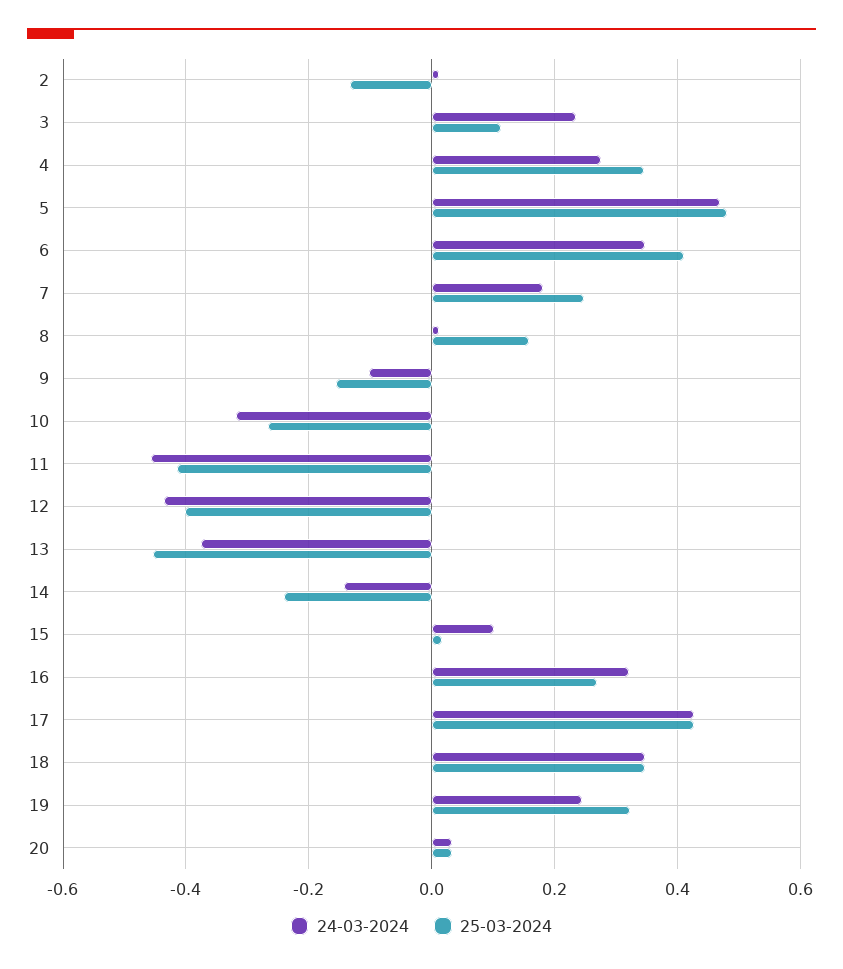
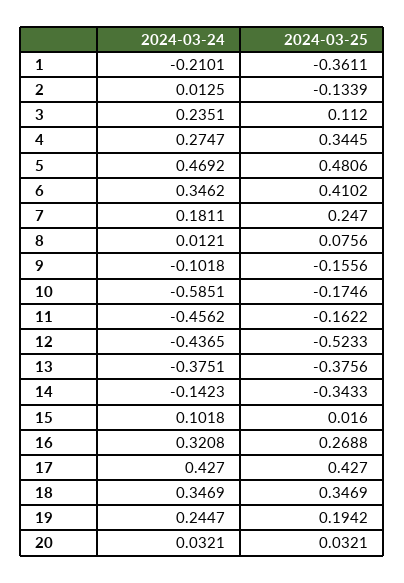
25-03-2024, 8: 0.16 -> 0.0756
24-03-2024, 10: -0.32 -> -0.5851
25-03-2024, 10: -0.26 -> -0.1746
25-03-2024, 11: -0.42 -> -0.1622
25-03-2024, 12: -0.4 -> -0.5233
25-03-2024, 13: -0.46 -> -0.3756
25-03-2024, 14: -0.24 -> -0.3433
25-03-2024, 19: 0.32 -> 0.1942
24-03-2024, 1: none -> -0.2101
25-03-2024, 1: none -> -0.3611

